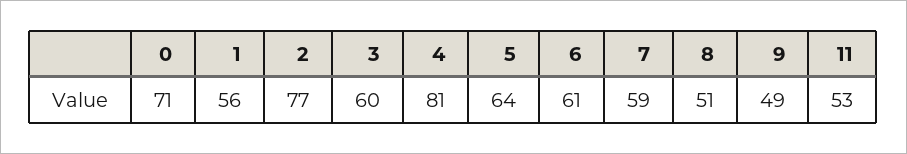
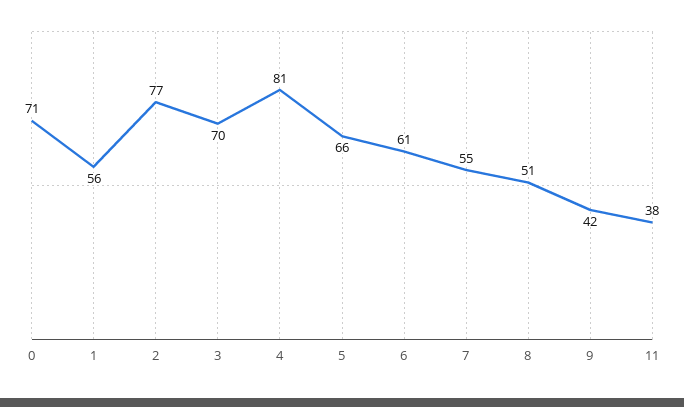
3: 60 -> 70
5: 64 -> 66
7: 59 -> 55
9: 49 -> 42
11: 53 -> 38

